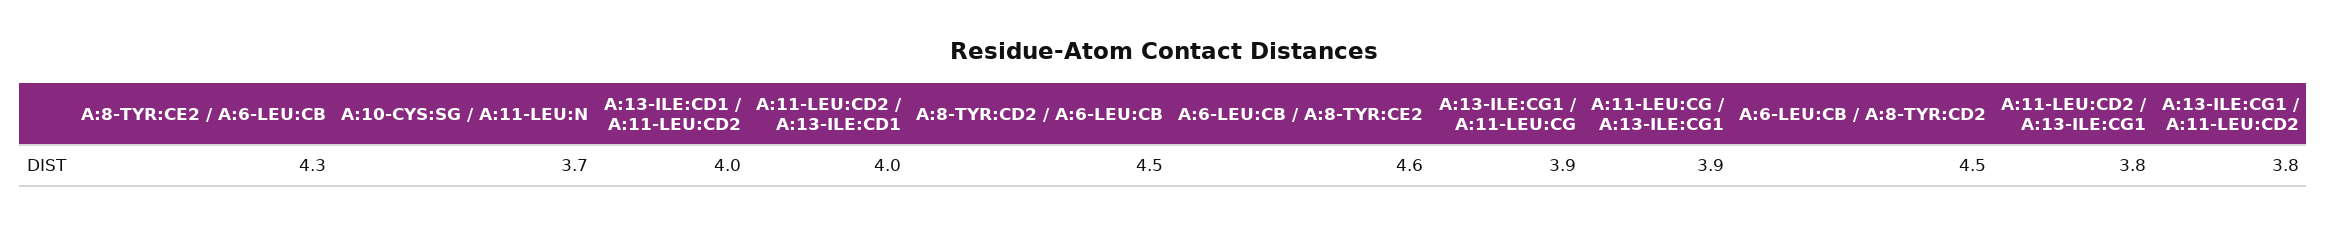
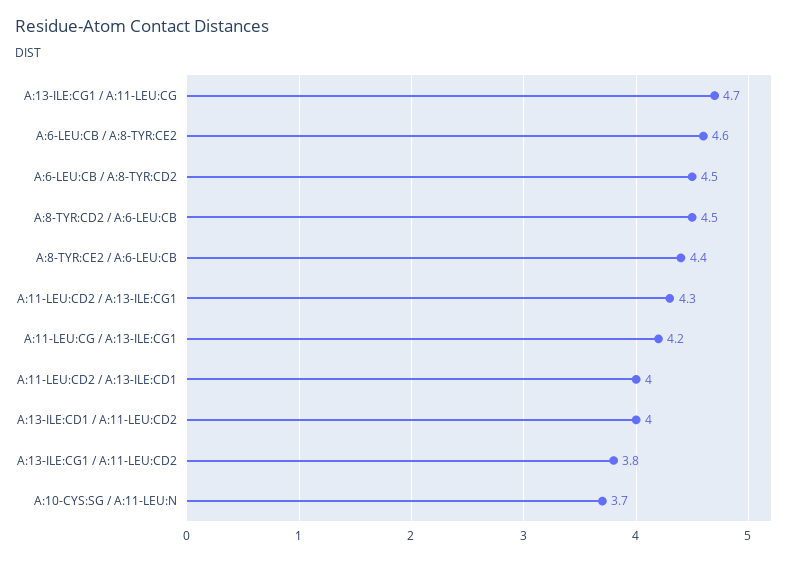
A:8-TYR:CE2 / A:6-LEU:CB: 4.3 -> 4.4
A:13-ILE:CG1 / A:11-LEU:CG: 3.9 -> 4.7
A:11-LEU:CG / A:13-ILE:CG1: 3.9 -> 4.2
A:11-LEU:CD2 / A:13-ILE:CG1: 3.8 -> 4.3

